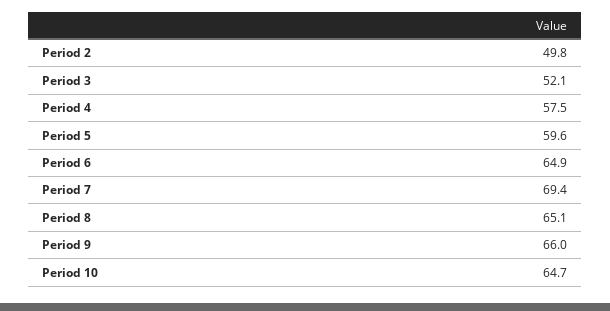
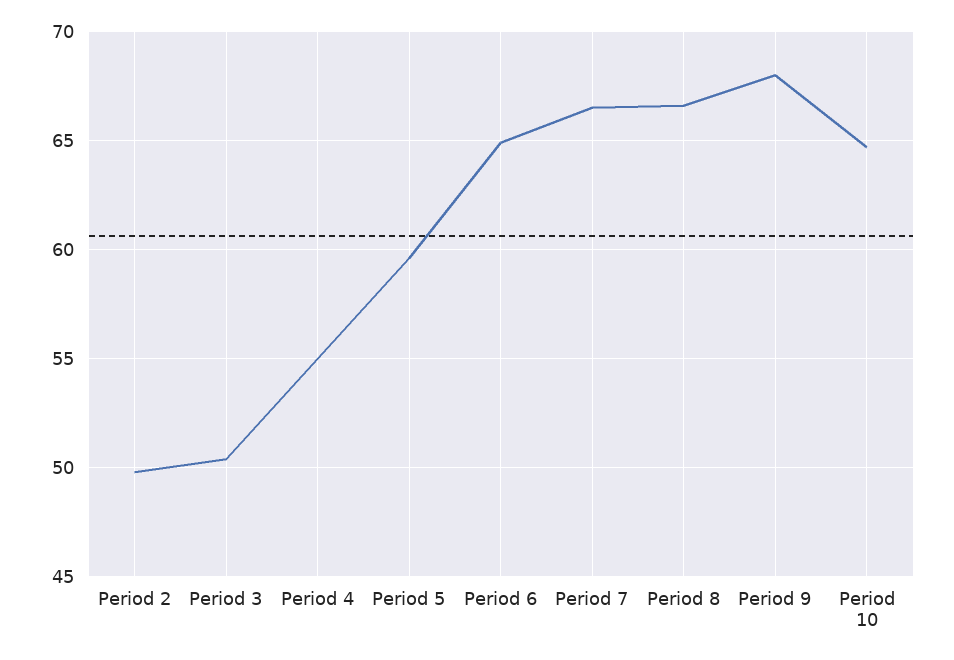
Period 3: 52.1 -> 50.5
Period 4: 57.5 -> 55
Period 7: 69.4 -> 66.5
Period 8: 65.1 -> 66.5
Period 9: 66 -> 68

